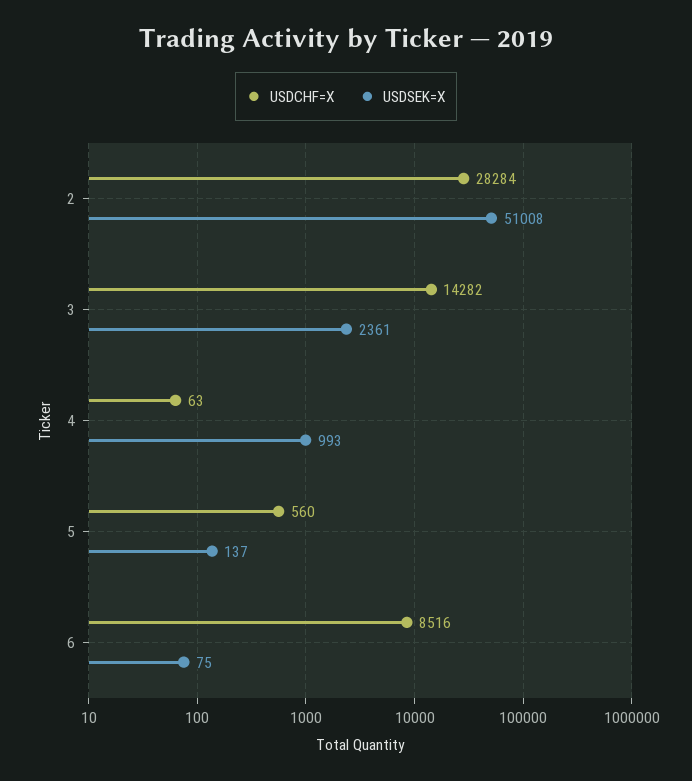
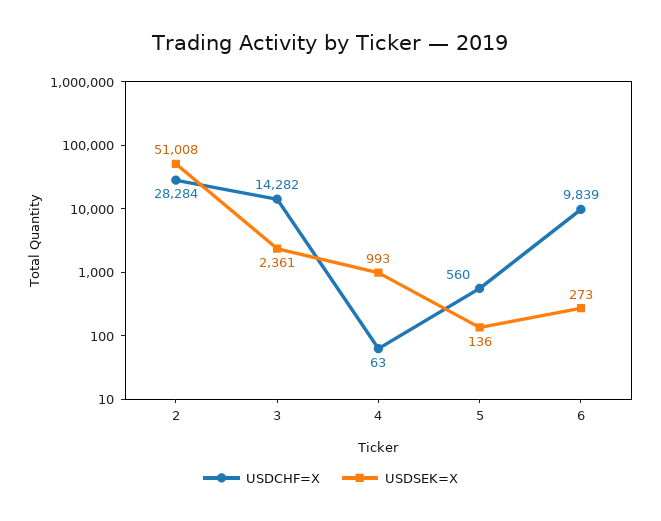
USDSEK=X, 5: 137 -> 136
USDCHF=X, 6: 8516 -> 9839
USDSEK=X, 6: 75 -> 273

